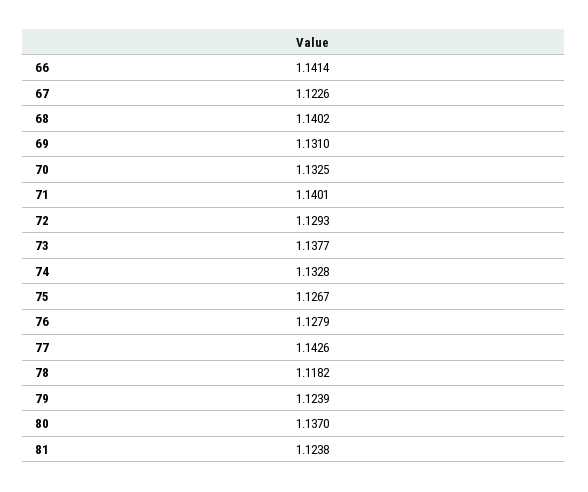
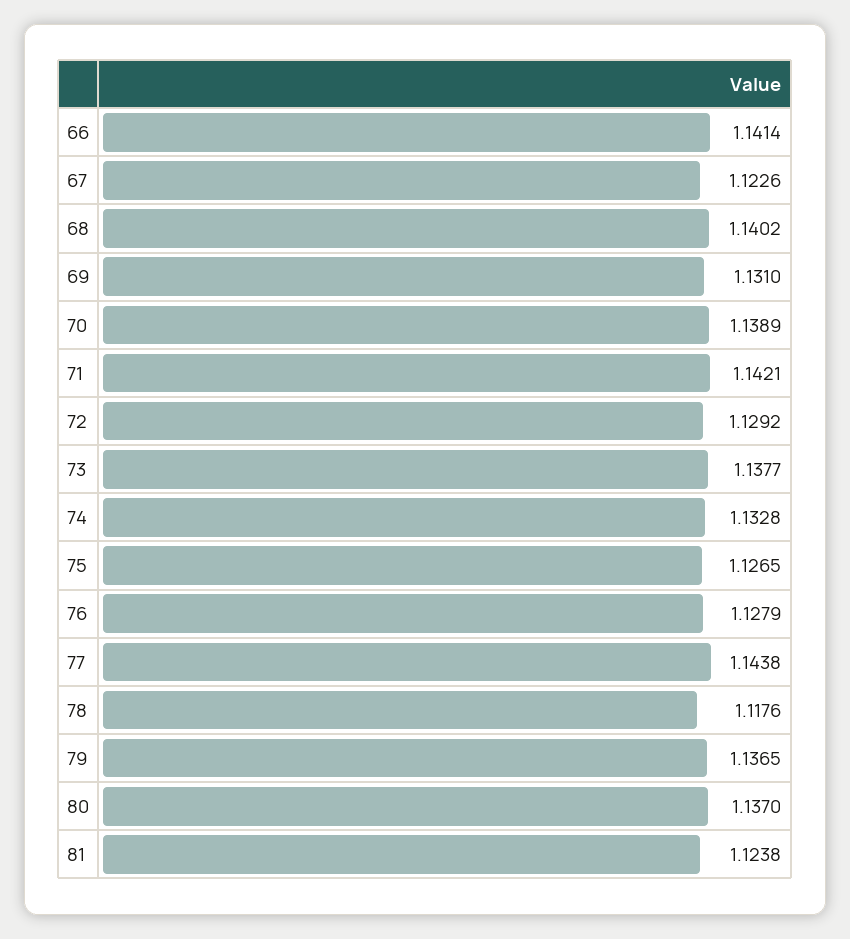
70: 1.1325 -> 1.1389
71: 1.1401 -> 1.1421
72: 1.1293 -> 1.1292
75: 1.1267 -> 1.1265
77: 1.1426 -> 1.1438
78: 1.1182 -> 1.1176
79: 1.1239 -> 1.1365

